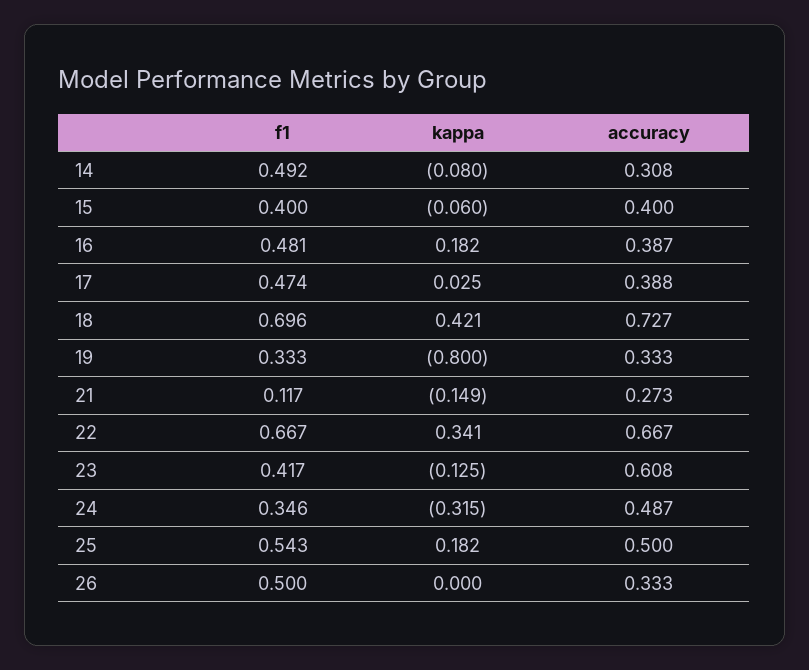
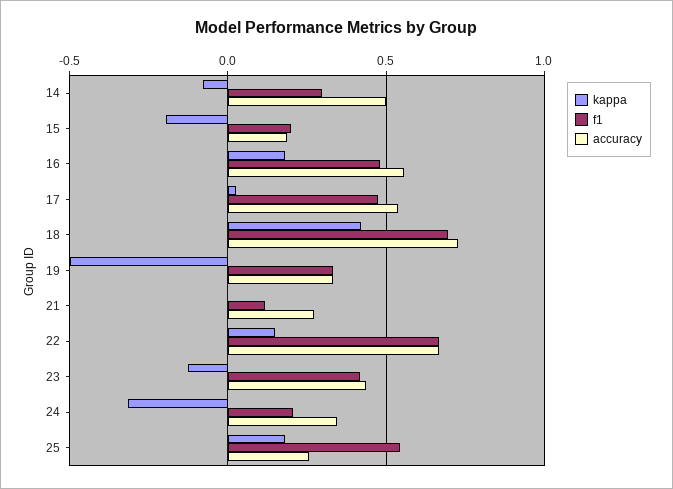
f1, 14: 0.492 -> 0.3
accuracy, 14: 0.308 -> 0.5
f1, 15: 0.4 -> 0.2
kappa, 15: -0.06 -> -0.2
accuracy, 15: 0.4 -> 0.2
accuracy, 16: 0.387 -> 0.55
accuracy, 17: 0.388 -> 0.55
kappa, 19: -0.8 -> -0.5
kappa, 21: -0.149 -> 0
kappa, 22: 0.341 -> 0.15
accuracy, 23: 0.608 -> 0.45
f1, 24: 0.346 -> 0.2
accuracy, 24: 0.487 -> 0.35
accuracy, 25: 0.5 -> 0.25
f1, 26: 0.5 -> none
kappa, 26: 0 -> none
accuracy, 26: 0.333 -> none

